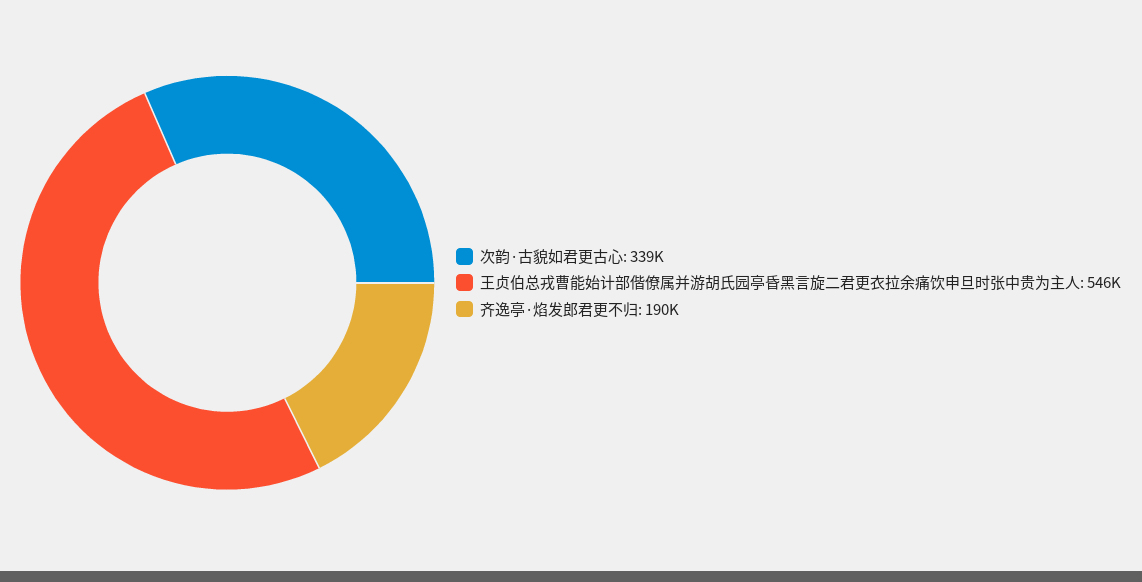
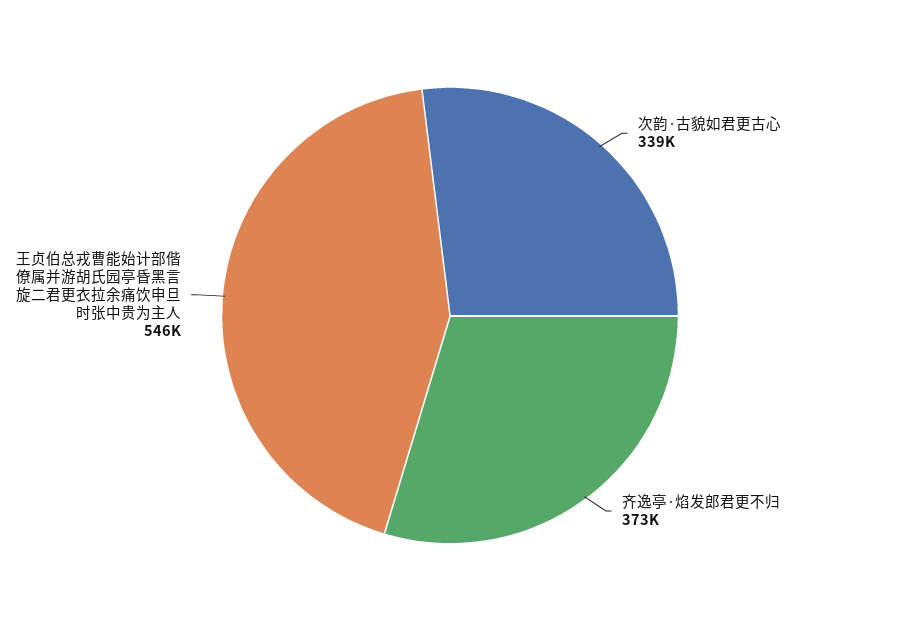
齐逸亭·焰发郎君更不归: 190000 -> 373000

